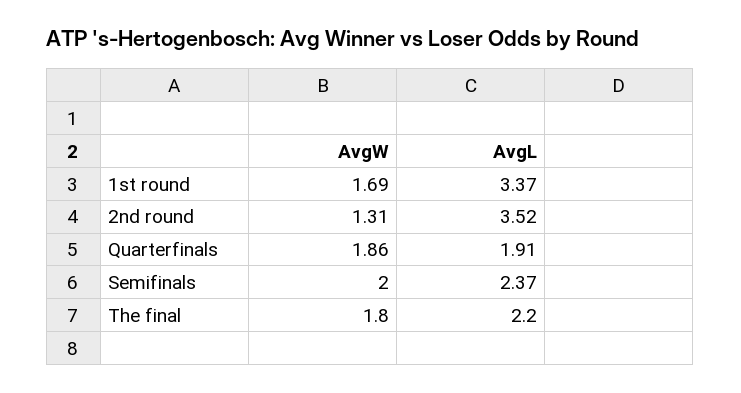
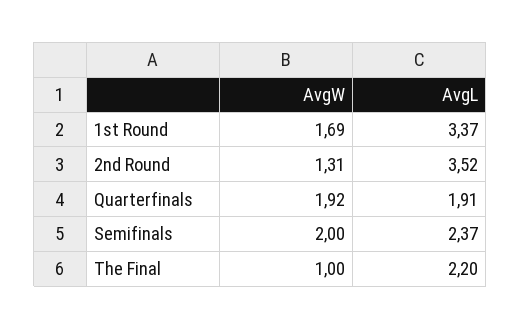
AvgW, Quarterfinals: 1.86 -> 1.92
AvgW, The final: 1.8 -> 1

